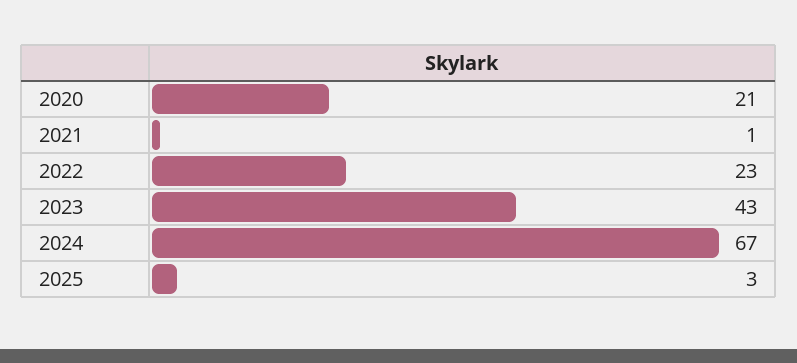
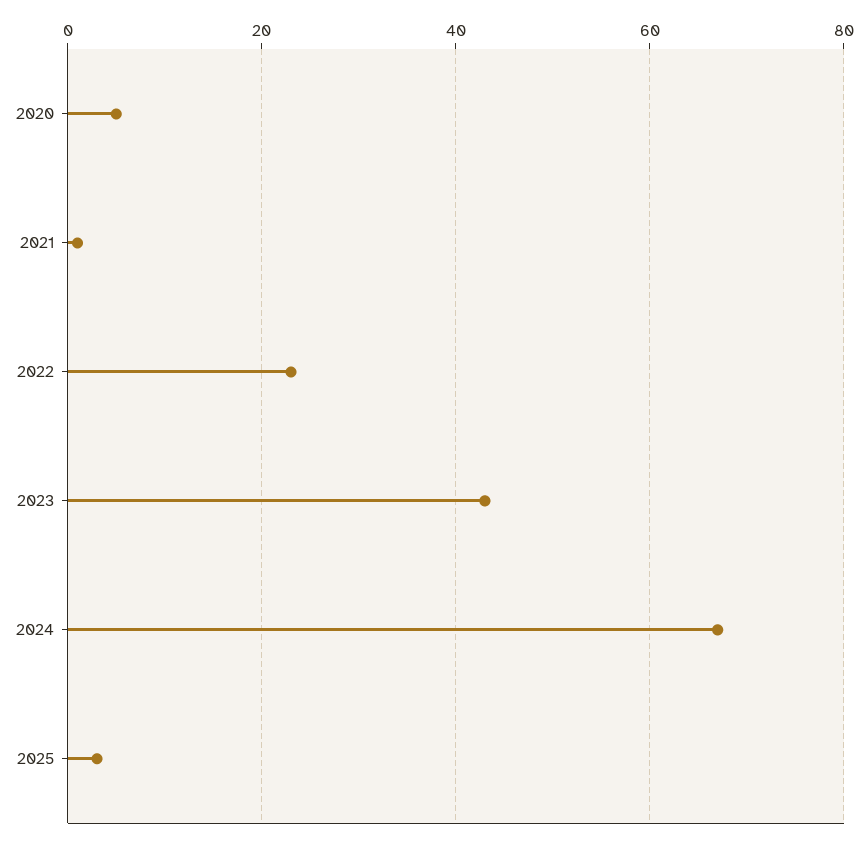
2020: 21 -> 5

